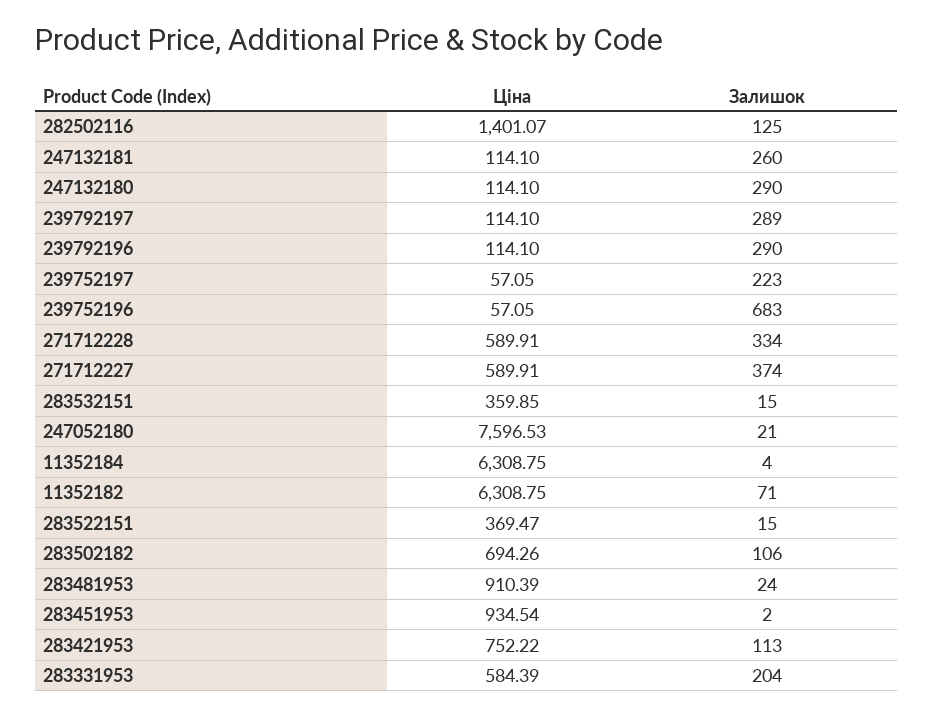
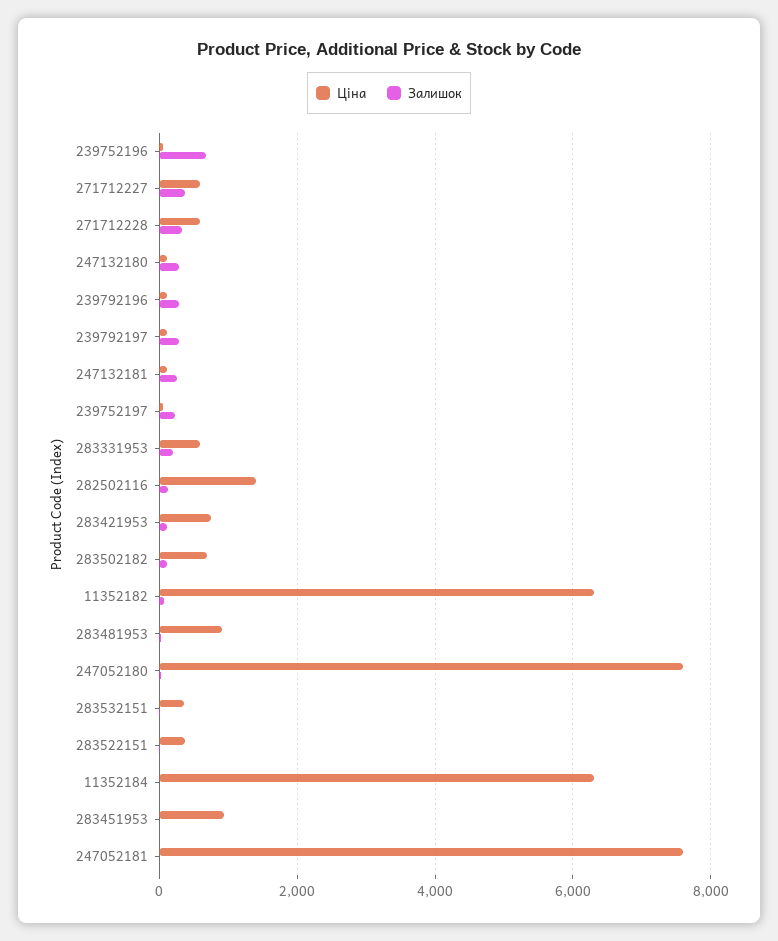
Ціна, 247052181: none -> 7600
Залишок, 247052181: none -> 0

